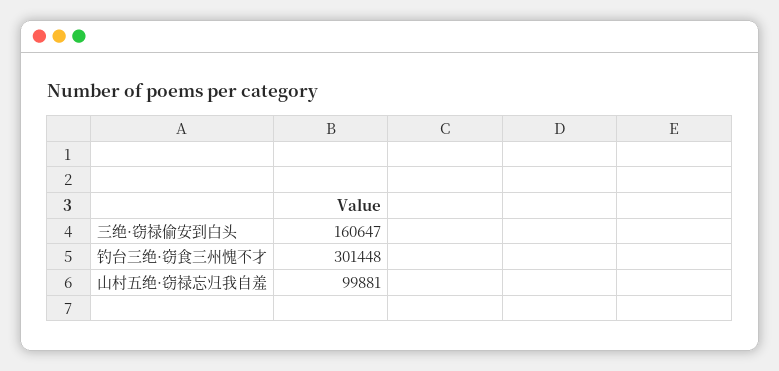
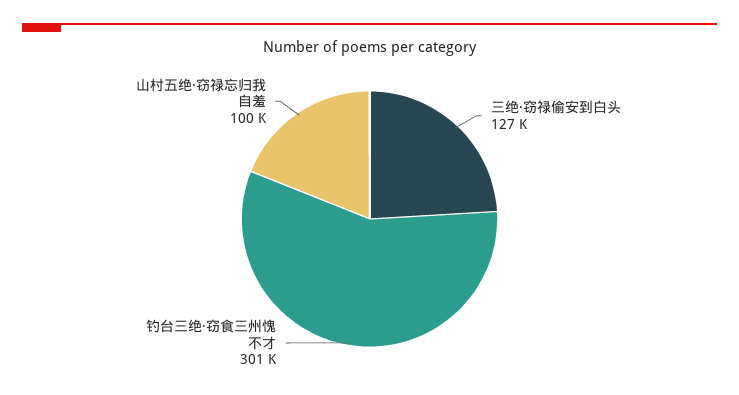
三绝·窃禄偷安到白头: 160647 -> 127000

